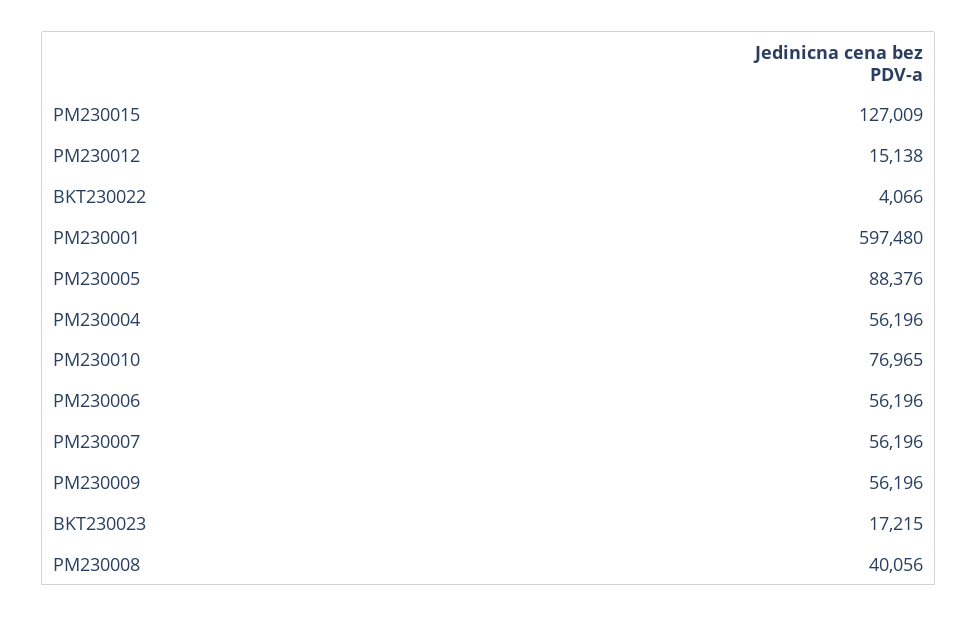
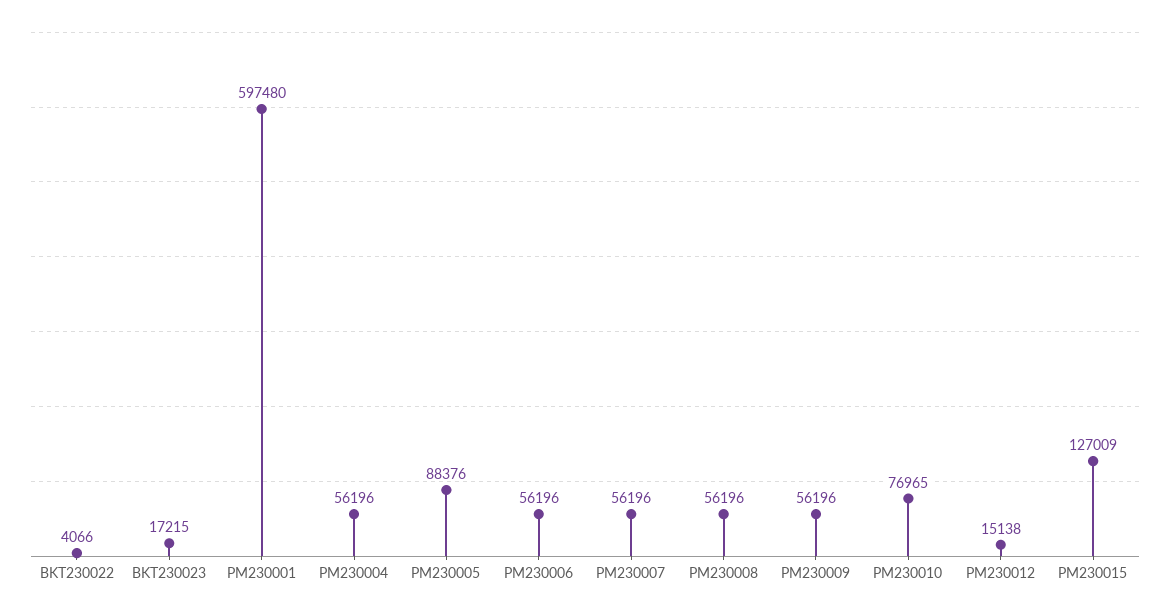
PM230008: 40056 -> 56196

